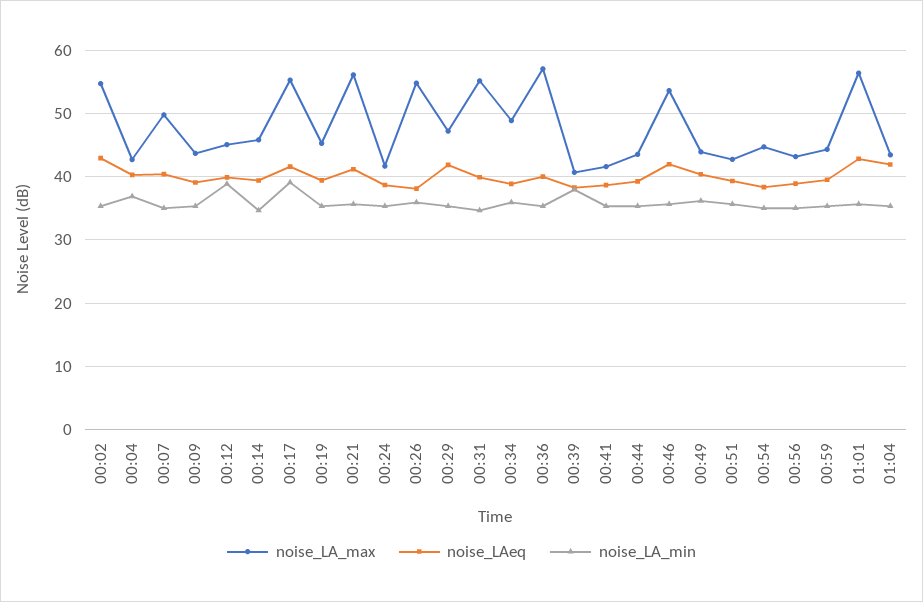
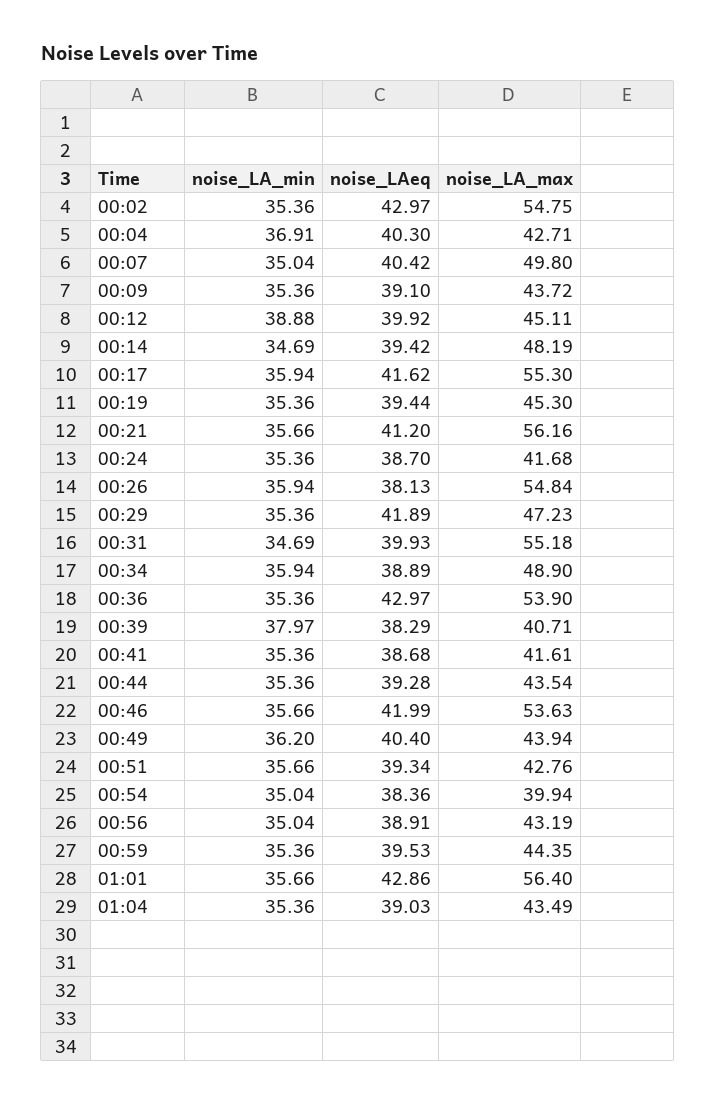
noise_LA_max, 00:14: 46 -> 48.19
noise_LA_min, 00:17: 39 -> 35.94
noise_LA_max, 00:36: 57 -> 53.9
noise_LAeq, 00:36: 40 -> 42.97
noise_LA_max, 00:54: 45 -> 39.94
noise_LAeq, 01:04: 42 -> 39.03

